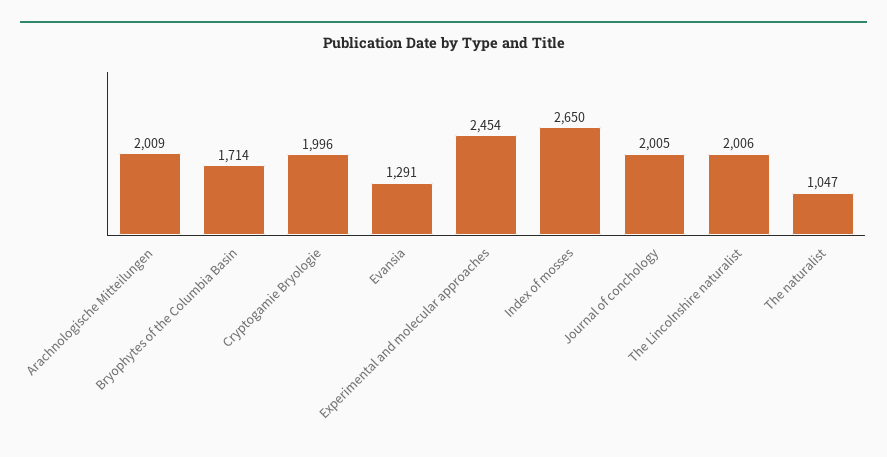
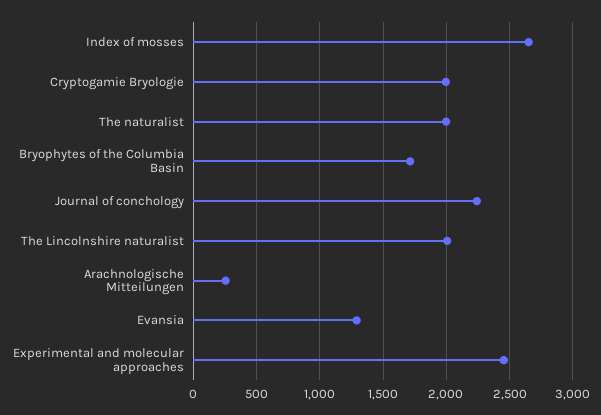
Arachnologische Mitteilungen: 2009 -> 250
Journal of conchology: 2005 -> 2250
The naturalist: 1047 -> 2000

